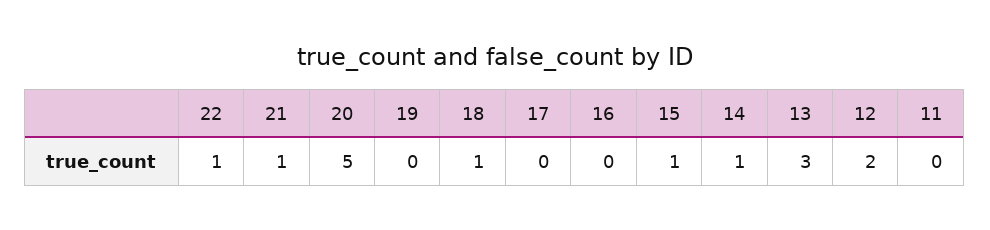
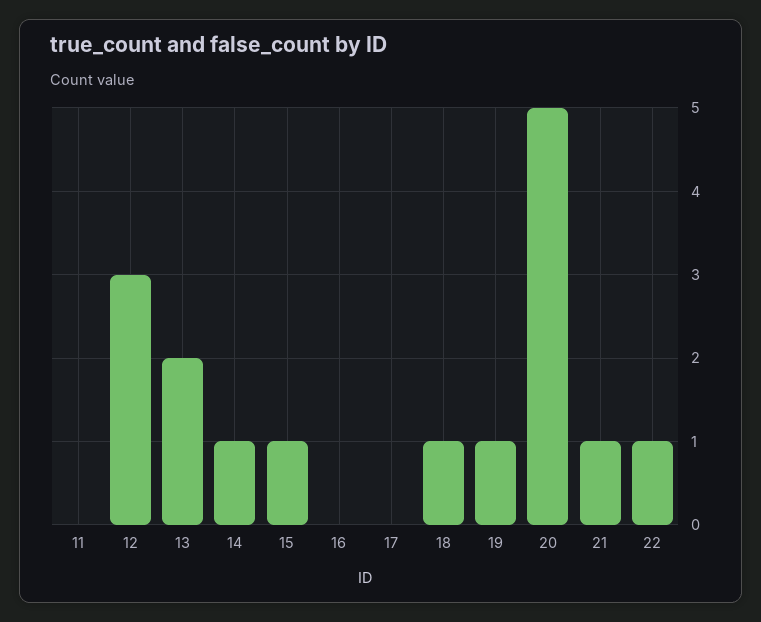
19: 0 -> 1
13: 3 -> 2
12: 2 -> 3

